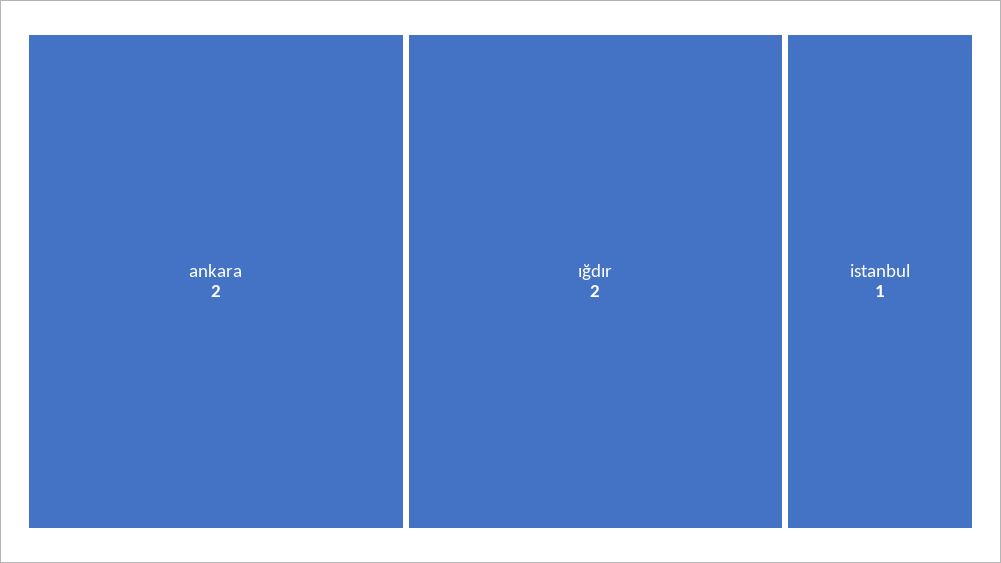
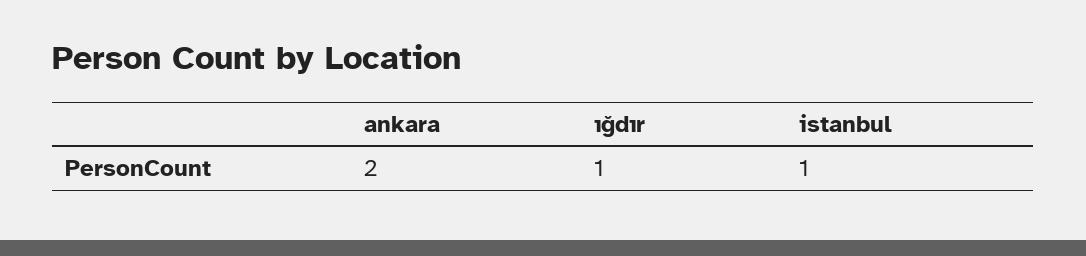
ığdır: 2 -> 1

